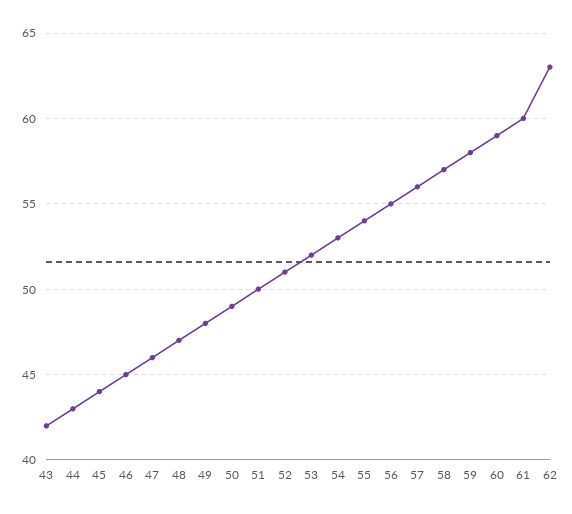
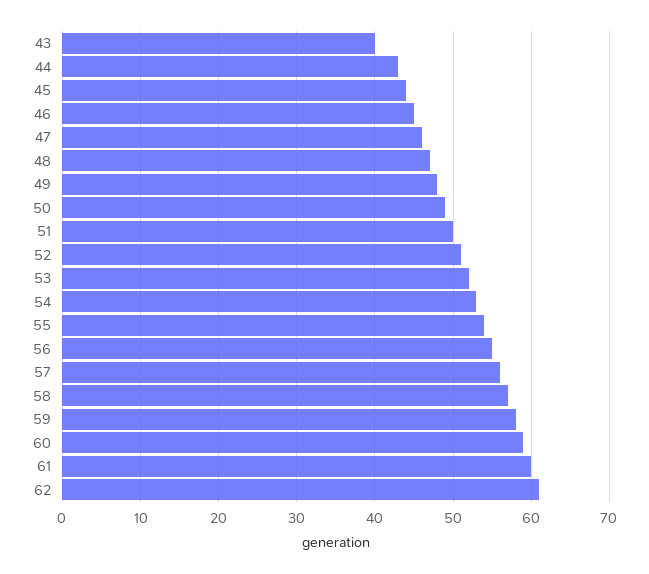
43: 42 -> 40
62: 63 -> 61

